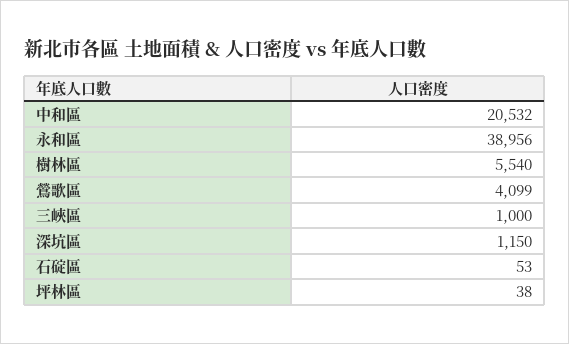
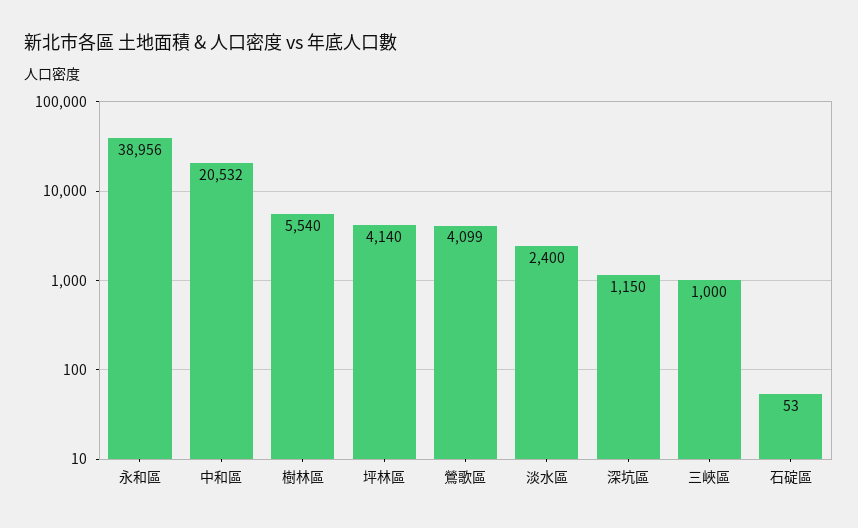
坪林區: 38 -> 4140
淡水區: none -> 2400

